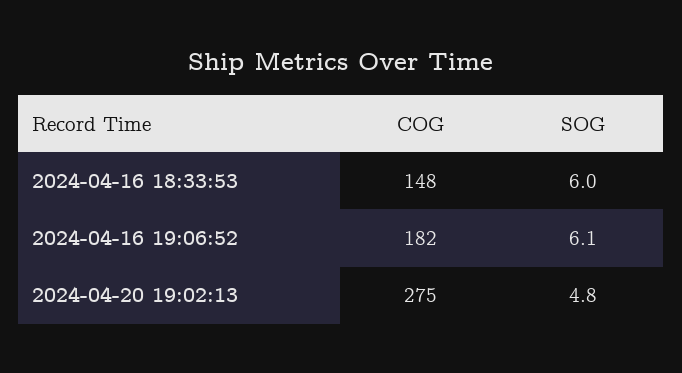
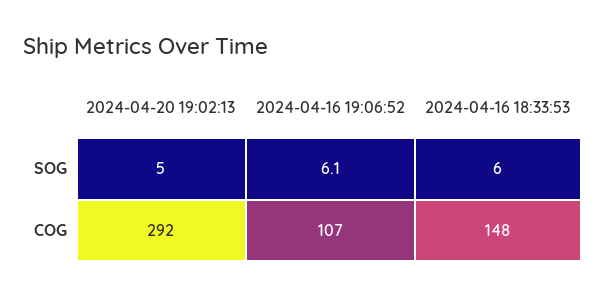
COG, 2024-04-16 19:06:52: 182 -> 107
COG, 2024-04-20 19:02:13: 275 -> 292
SOG, 2024-04-20 19:02:13: 4.8 -> 5

